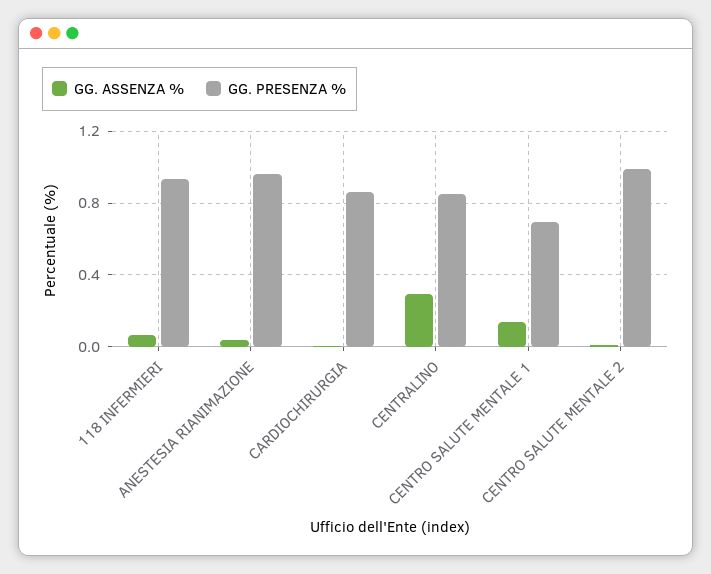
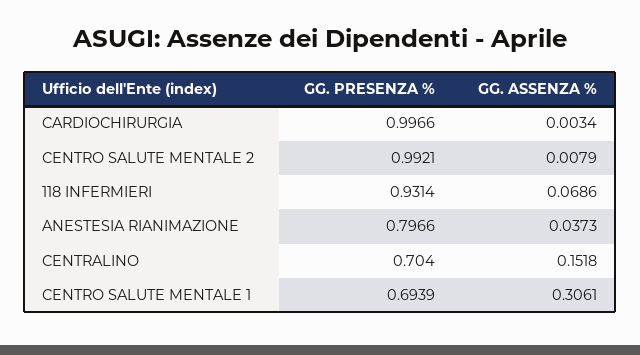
GG. PRESENZA %, ANESTESIA RIANIMAZIONE: 0.95 -> 0.7966
GG. PRESENZA %, CARDIOCHIRURGIA: 0.85 -> 0.9966
GG. ASSENZA %, CENTRALINO: 0.3 -> 0.1518
GG. PRESENZA %, CENTRALINO: 0.85 -> 0.704
GG. ASSENZA %, CENTRO SALUTE MENTALE 1: 0.15 -> 0.3061

